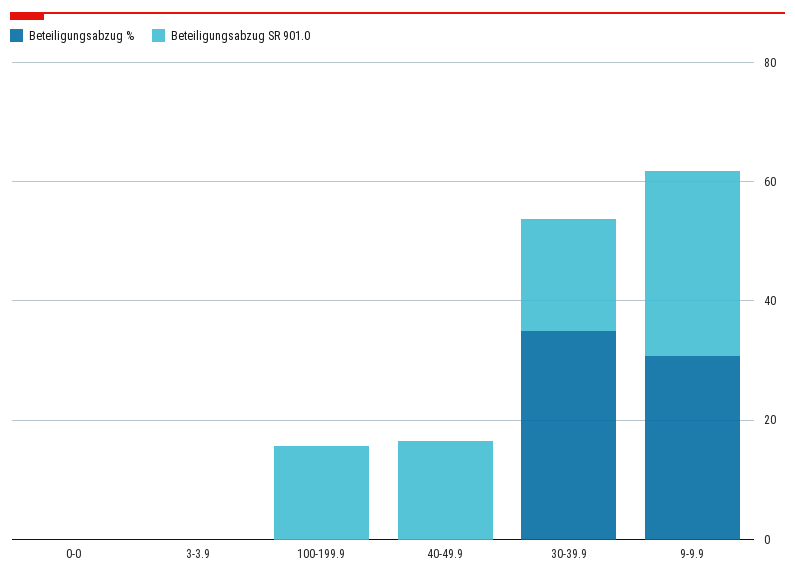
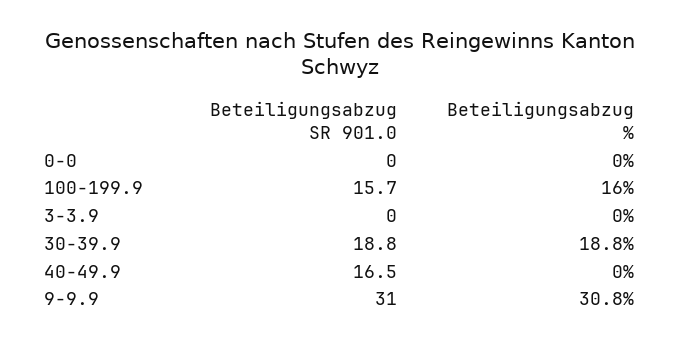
Beteiligungsabzug %, 100-199.9: 0 -> 16
Beteiligungsabzug %, 30-39.9: 35 -> 18.8

